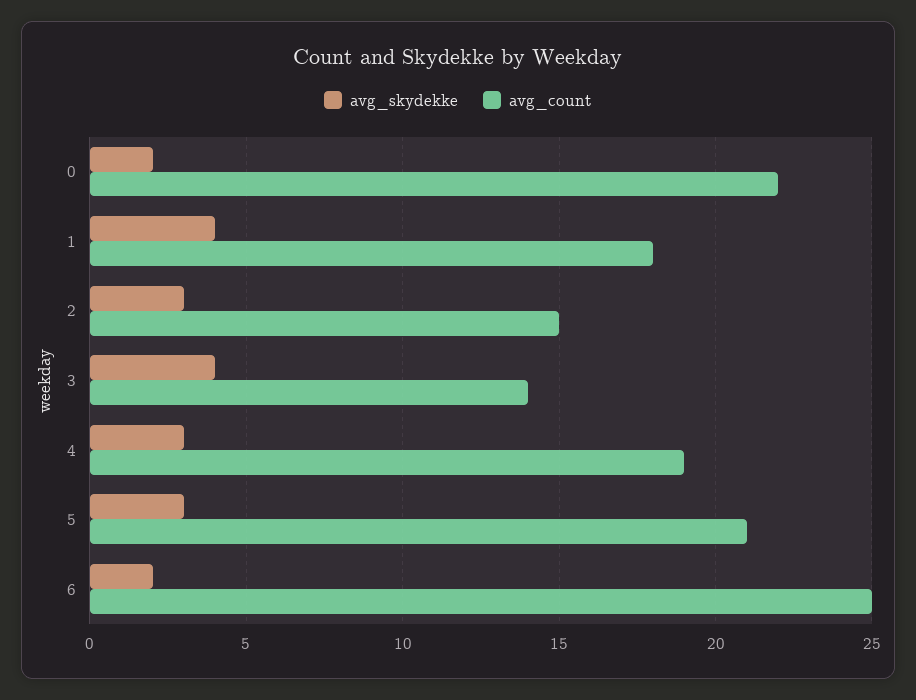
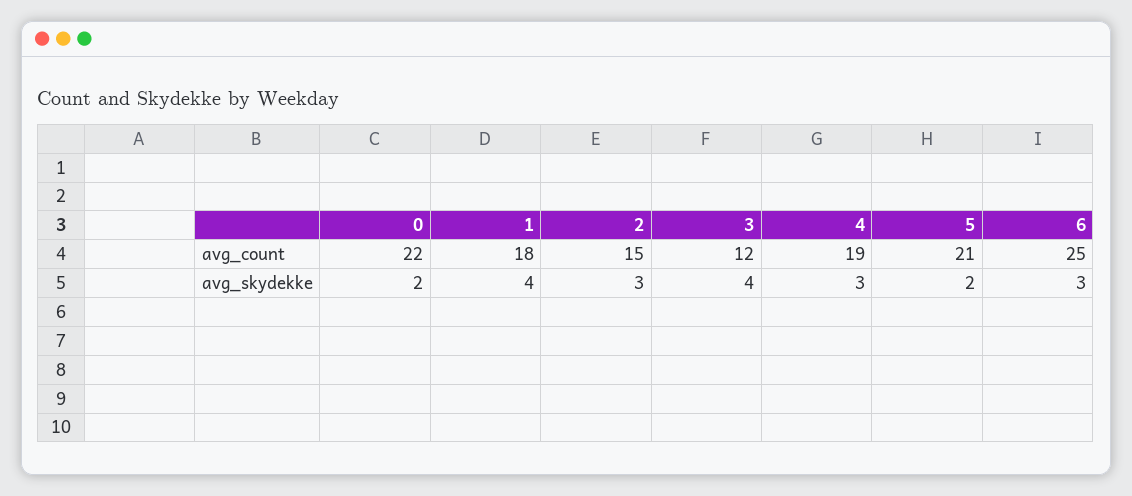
avg_count, 3: 14 -> 12
avg_skydekke, 5: 3 -> 2
avg_skydekke, 6: 2 -> 3

